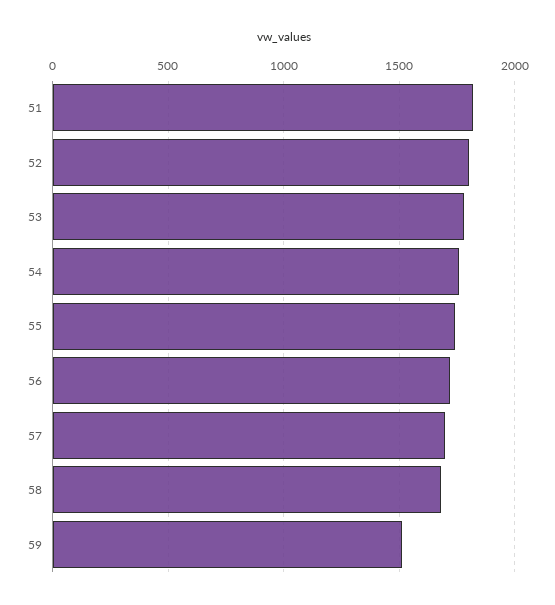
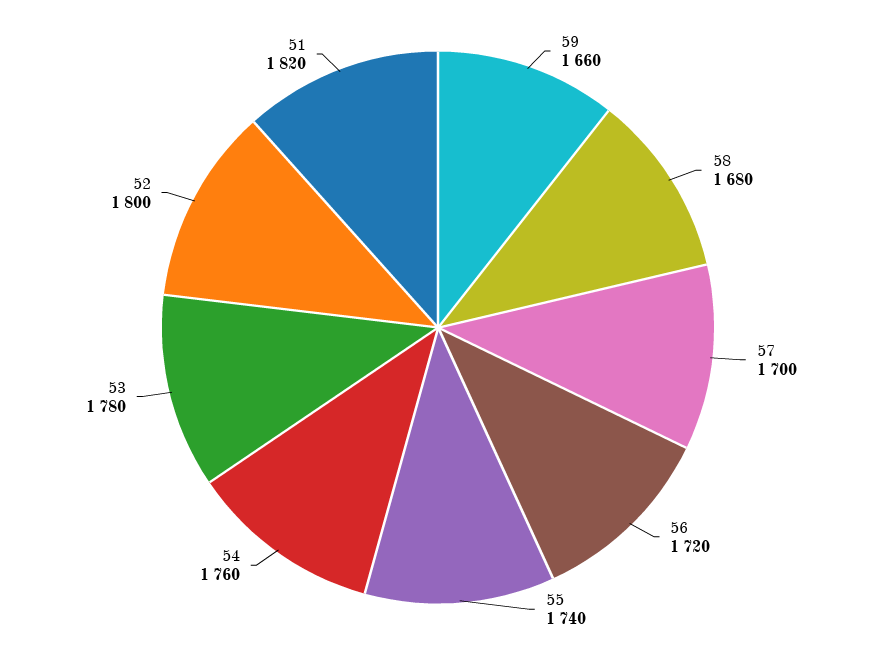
59: 1500 -> 1660

